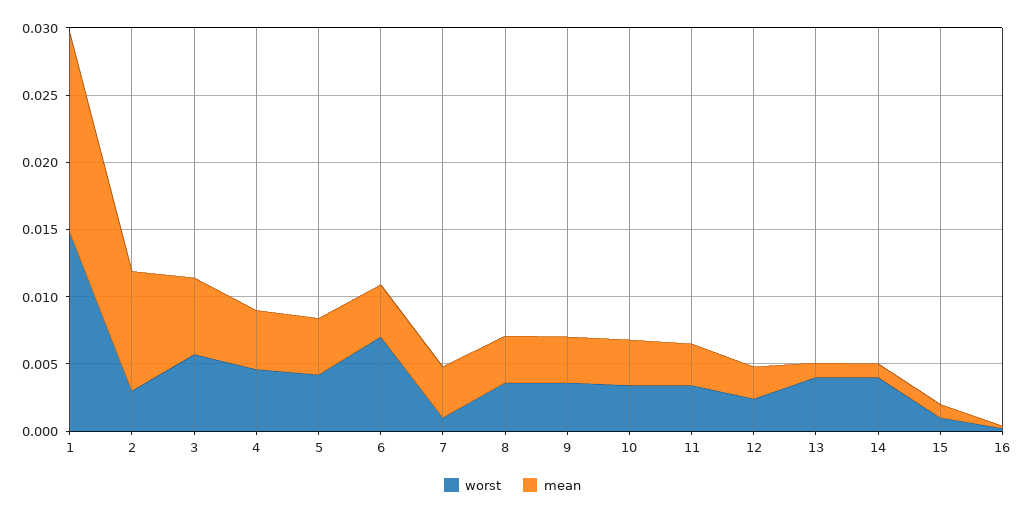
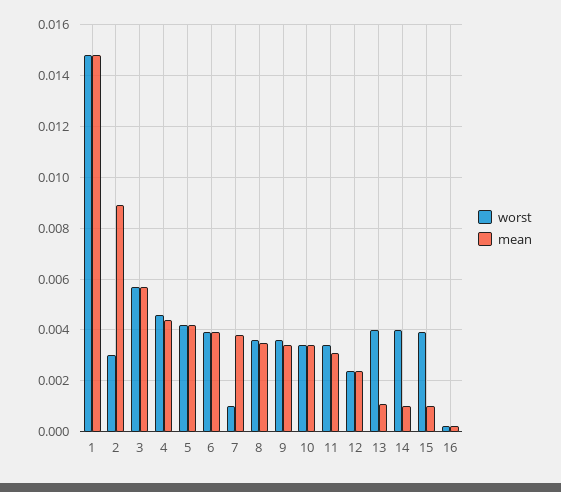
worst, 6: 0.007 -> 0.004
worst, 15: 0.001 -> 0.004

